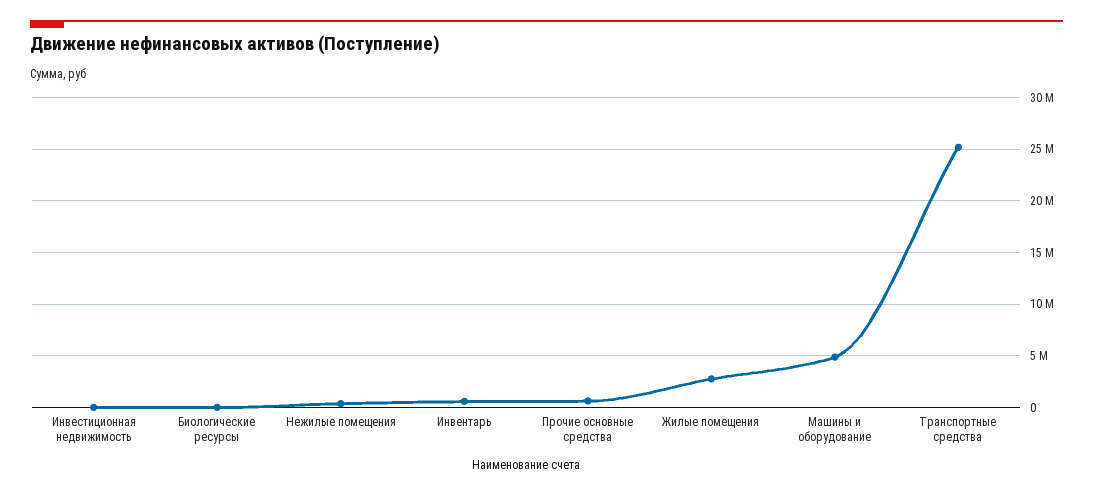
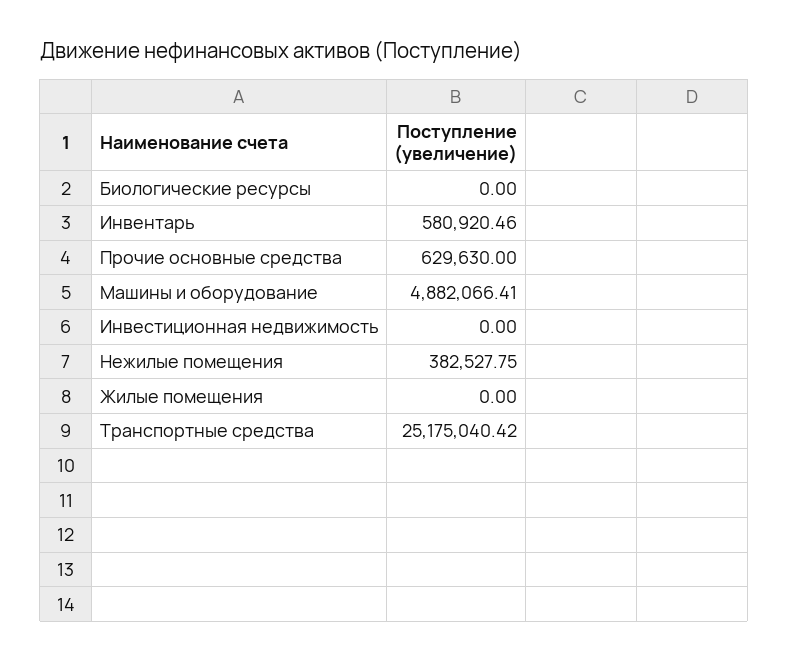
Жилые помещения: 3000000 -> 0

